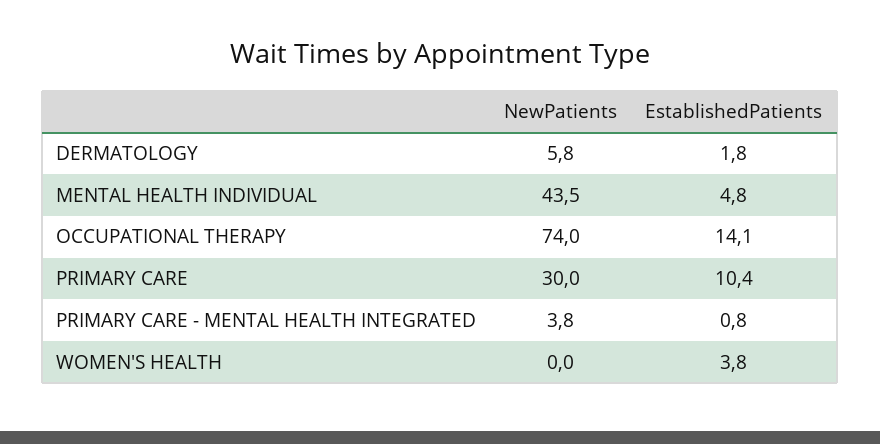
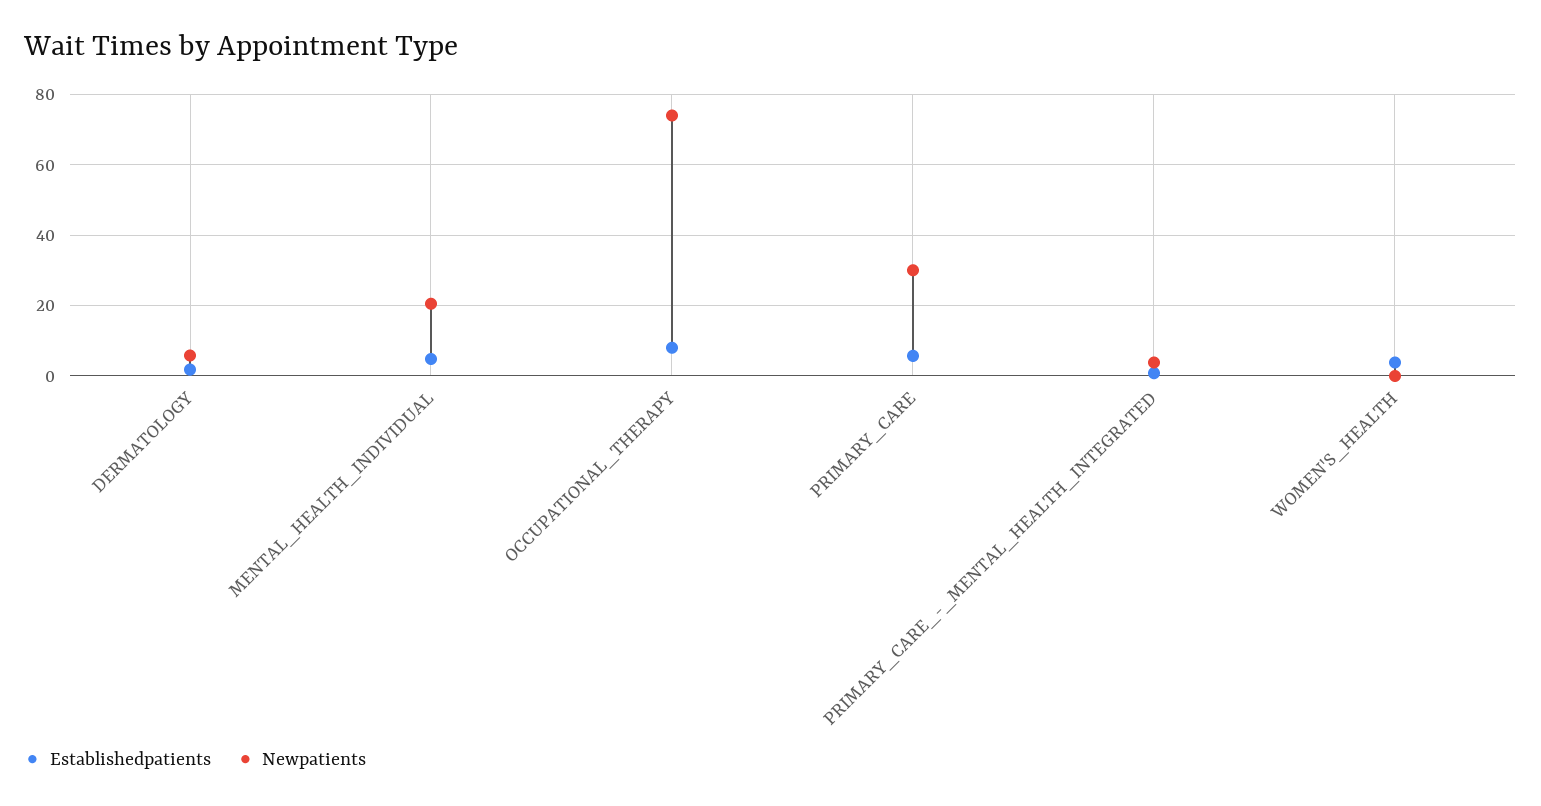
NewPatients, MENTAL HEALTH INDIVIDUAL: 43.5 -> 20
EstablishedPatients, OCCUPATIONAL THERAPY: 14.1 -> 8
EstablishedPatients, PRIMARY CARE: 10.4 -> 6

